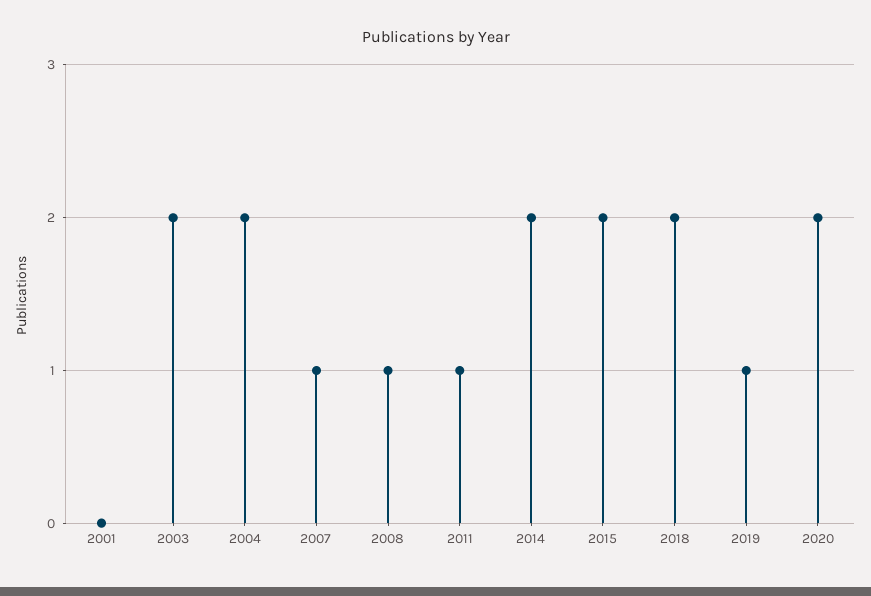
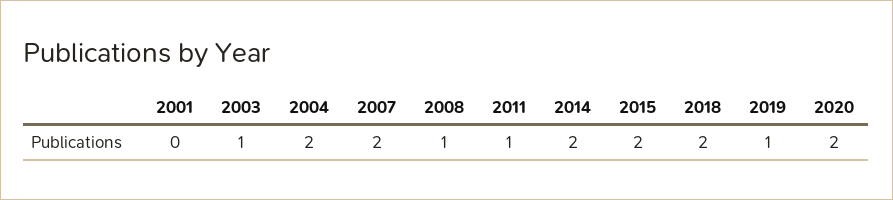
2003: 2 -> 1
2007: 1 -> 2

